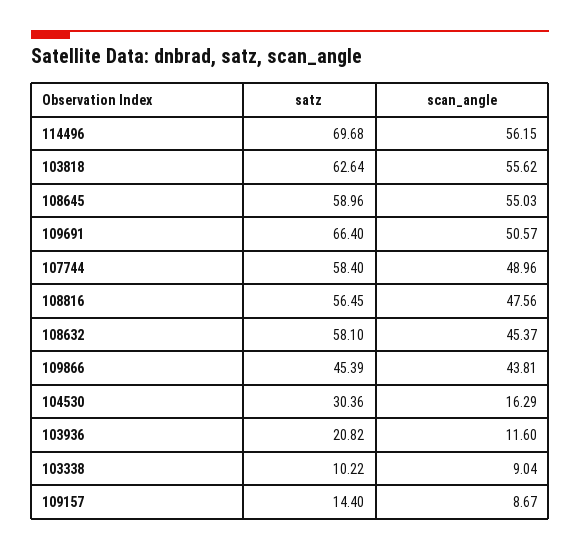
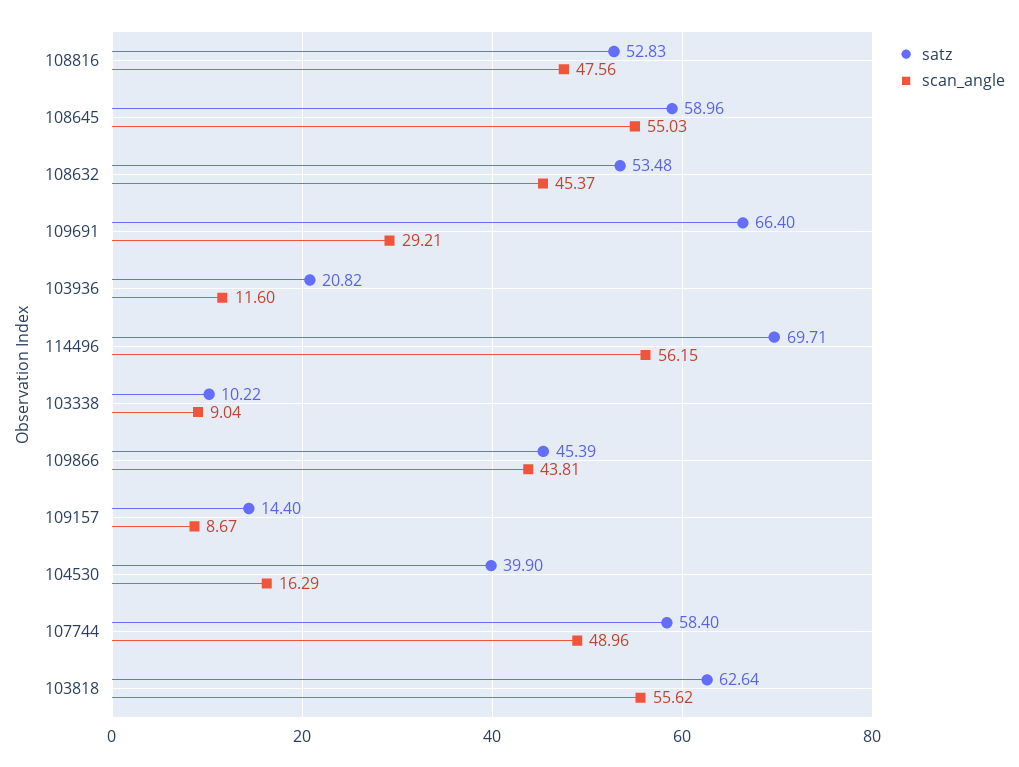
satz, 114496: 69.68 -> 69.71
scan_angle, 109691: 50.57 -> 29.21
satz, 108816: 56.45 -> 52.83
satz, 108632: 58.1 -> 53.48
satz, 104530: 30.36 -> 39.9

